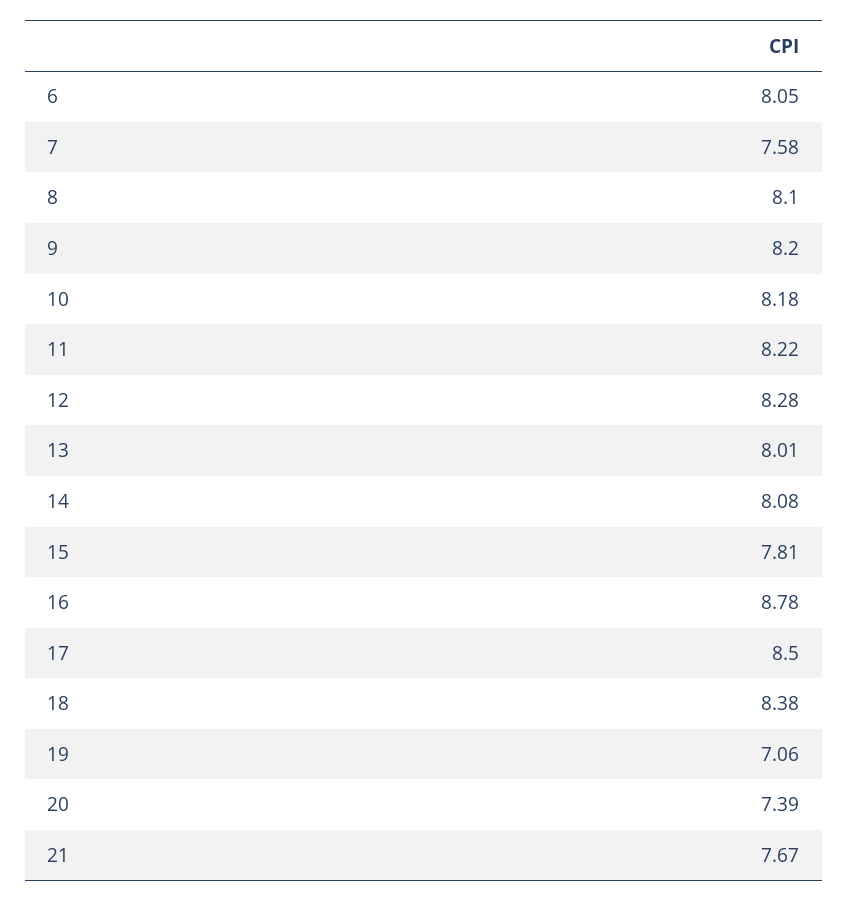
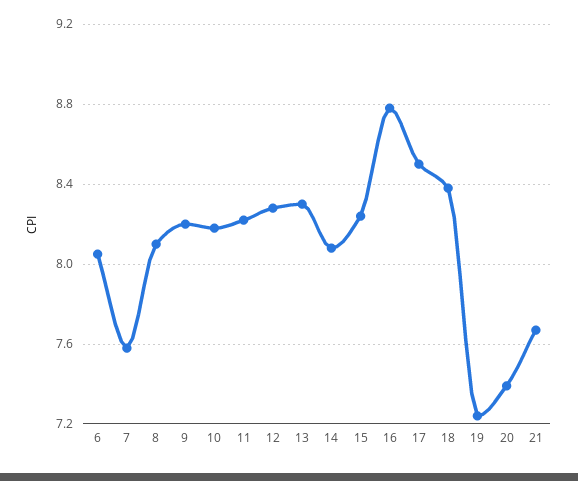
13: 8.01 -> 8.3
15: 7.81 -> 8.25
19: 7.06 -> 7.25

